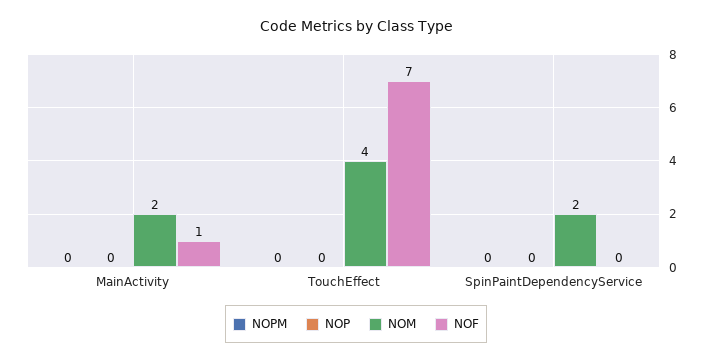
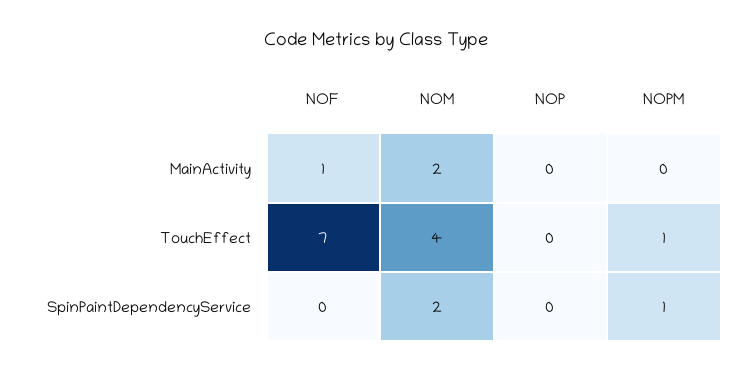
NOPM, TouchEffect: 0 -> 1
NOPM, SpinPaintDependencyService: 0 -> 1

